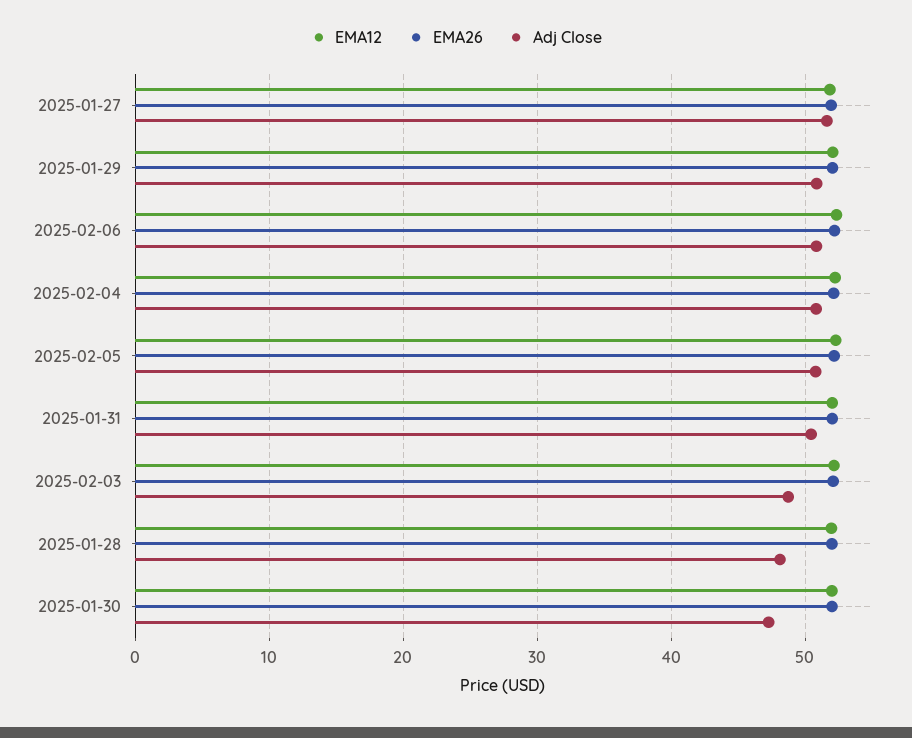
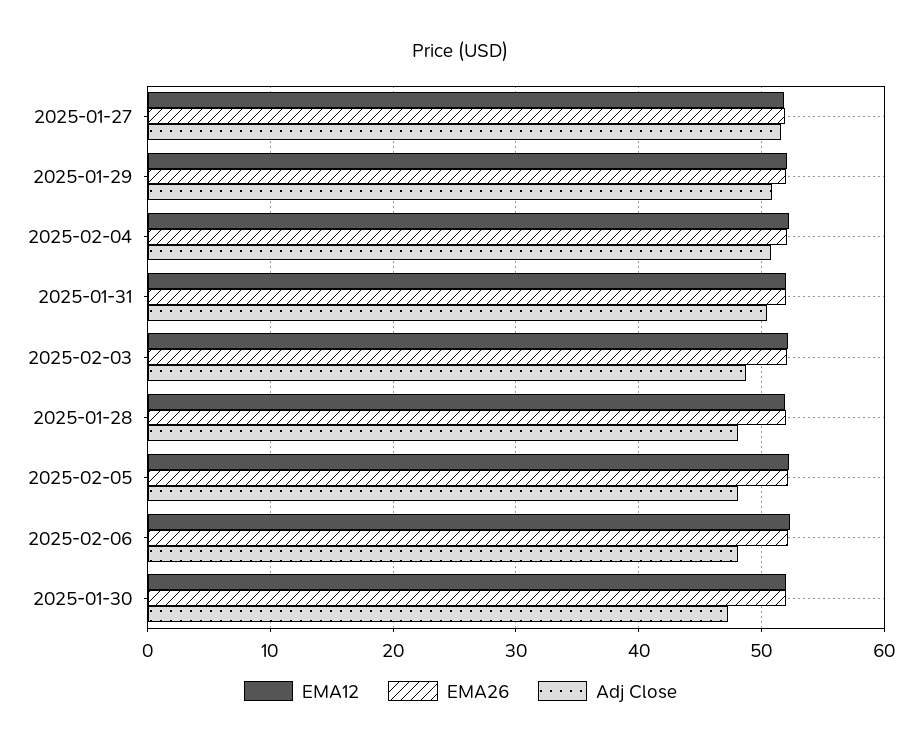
Adj Close, 2025-02-06: 51 -> 48
Adj Close, 2025-02-05: 51 -> 48

